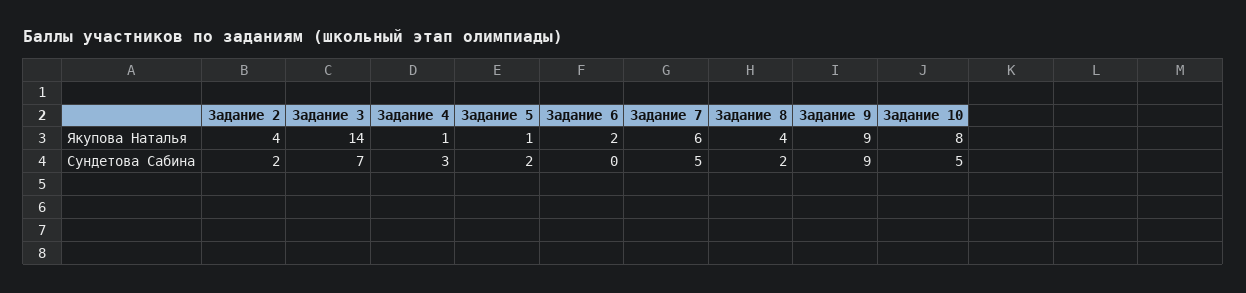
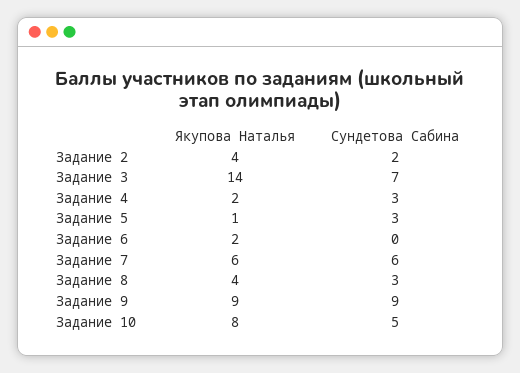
Задание 4, Якупова Наталья: 1 -> 2
Задание 5, Сундетова Сабина: 2 -> 3
Задание 7, Сундетова Сабина: 5 -> 6
Задание 8, Сундетова Сабина: 2 -> 3

